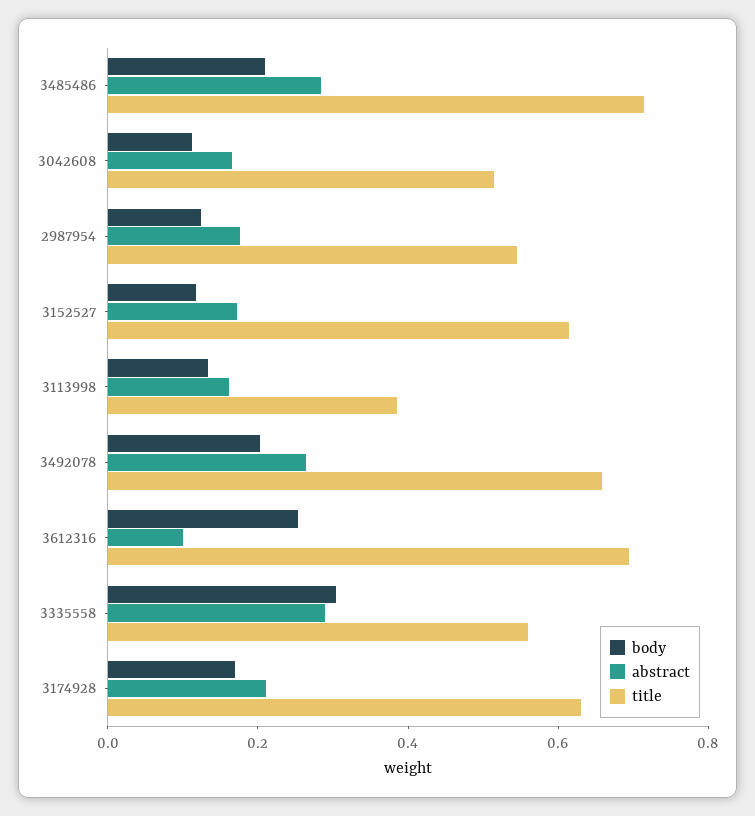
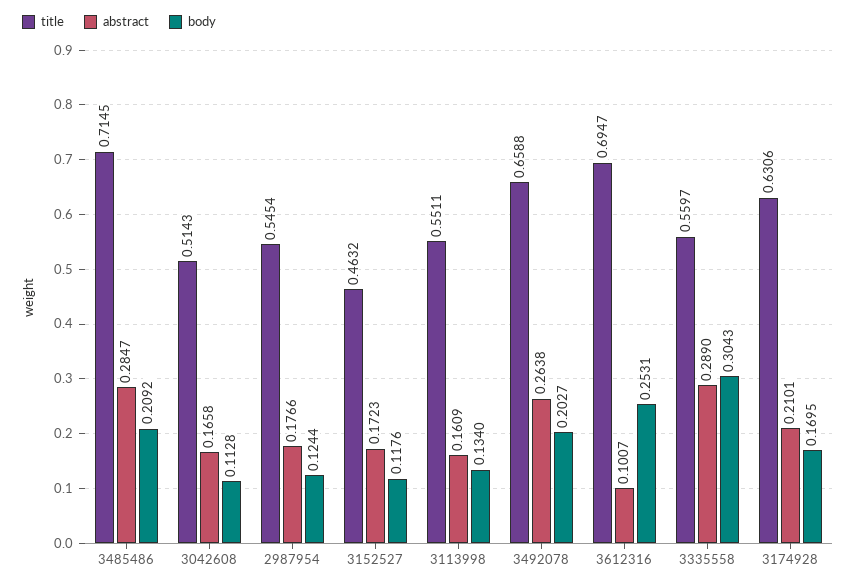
title, 3152527: 0.6 -> 0.4632
title, 3113998: 0.4 -> 0.5511

